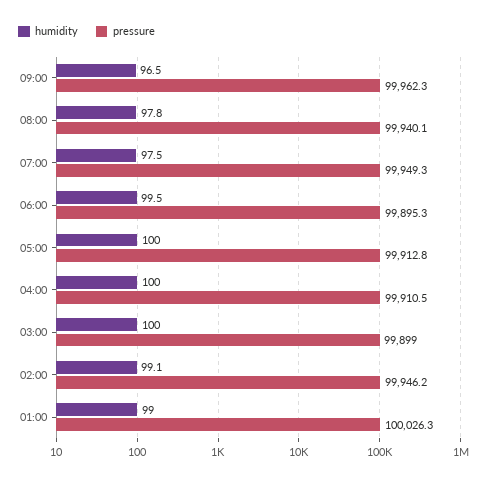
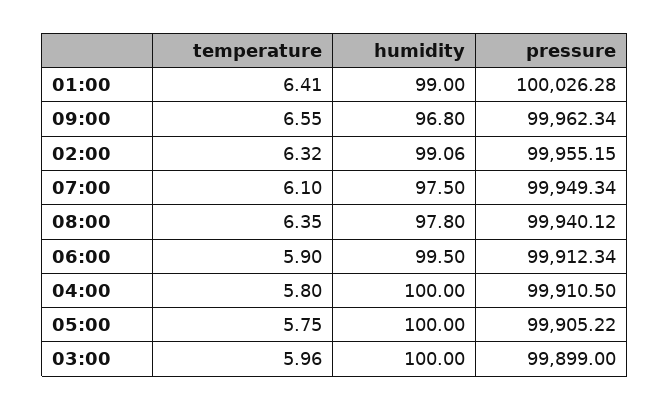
humidity, 09:00: 96.5 -> 96.8
pressure, 06:00: 99895.3 -> 99912.34
pressure, 05:00: 99912.8 -> 99905.22
pressure, 02:00: 99946.2 -> 99955.15
temperature, 01:00: none -> 6.41
temperature, 09:00: none -> 6.55
temperature, 02:00: none -> 6.32
temperature, 07:00: none -> 6.1
temperature, 08:00: none -> 6.35
temperature, 06:00: none -> 5.9
temperature, 04:00: none -> 5.8
temperature, 05:00: none -> 5.75
temperature, 03:00: none -> 5.96

